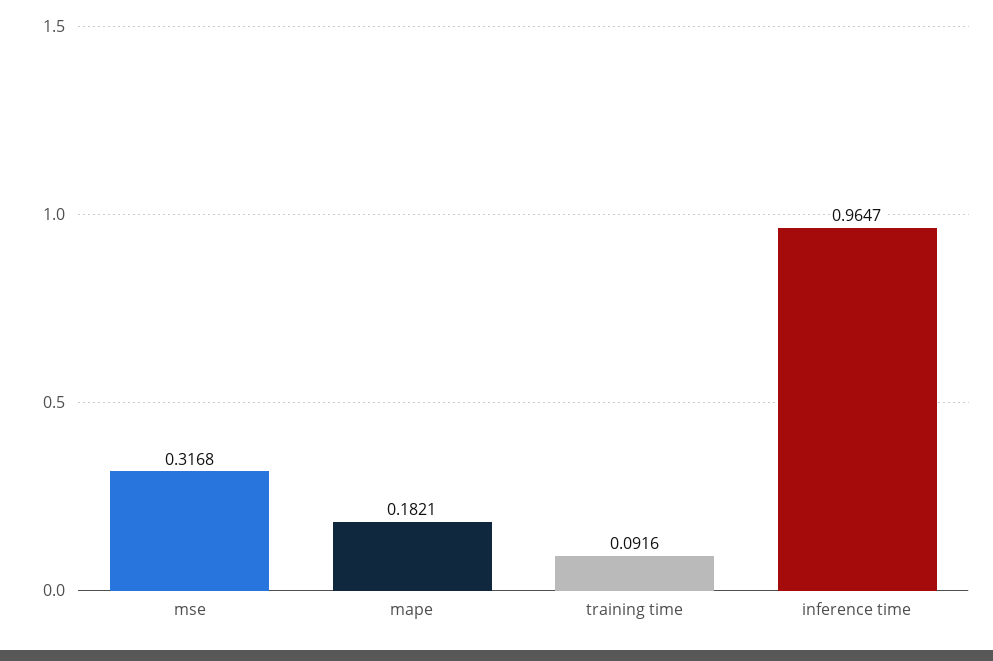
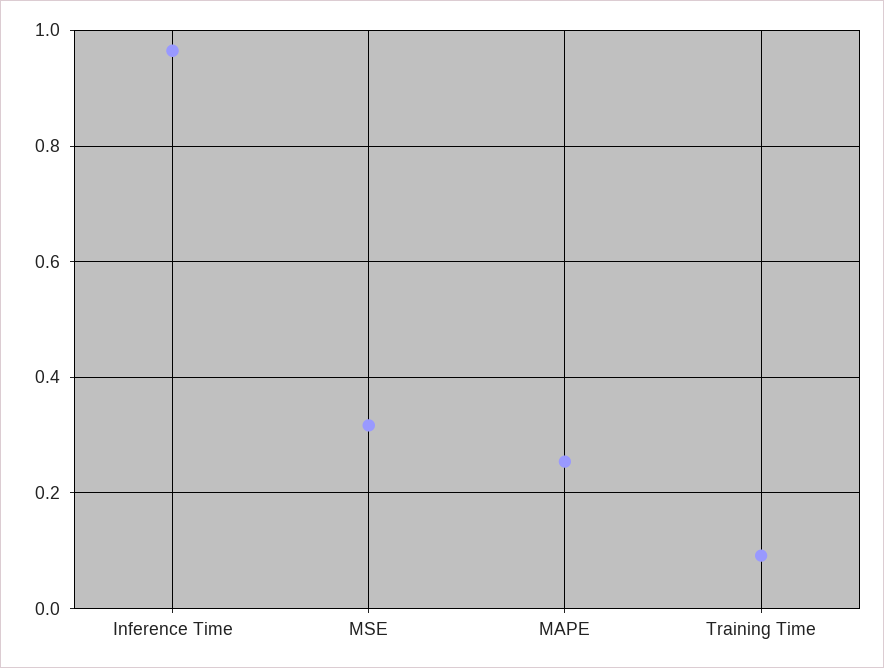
mape: 0.1821 -> 0.26

